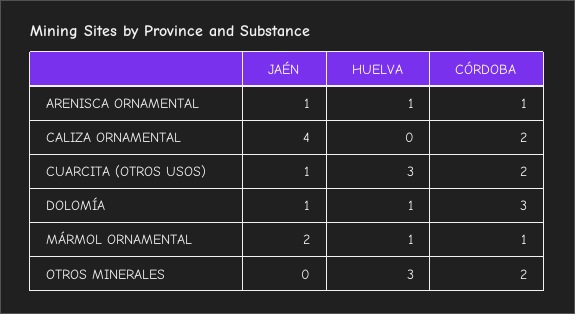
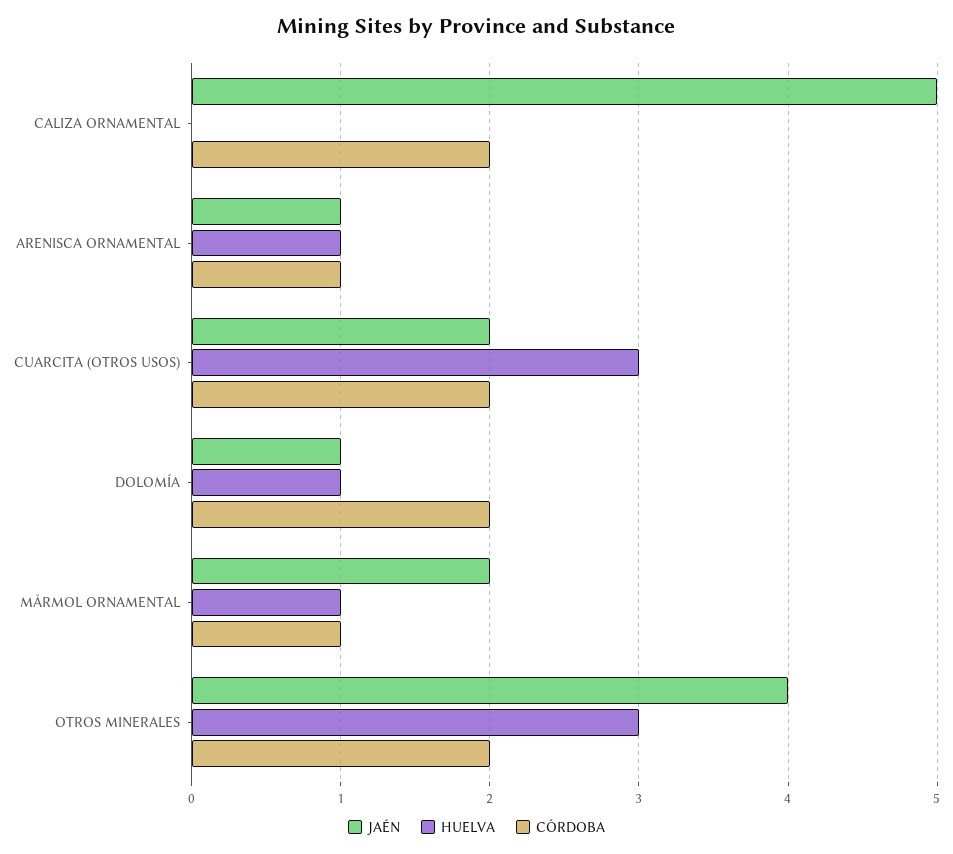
JAÉN, CALIZA ORNAMENTAL: 4 -> 5
JAÉN, CUARCITA (OTROS USOS): 1 -> 2
CÓRDOBA, DOLOMÍA: 3 -> 2
JAÉN, OTROS MINERALES: 0 -> 4

